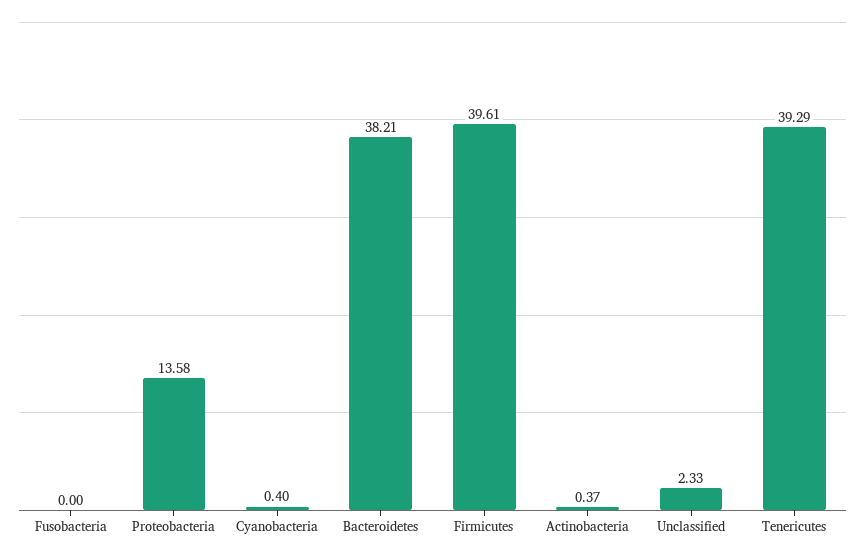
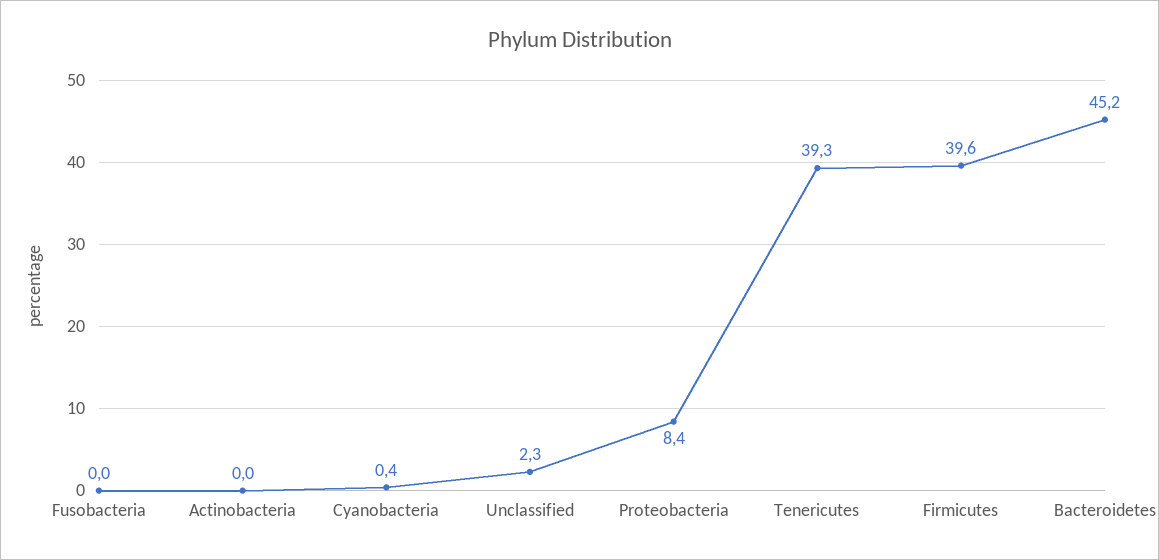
Proteobacteria: 13.58 -> 8.4
Bacteroidetes: 38.21 -> 45.2
Actinobacteria: 0.37 -> 0

